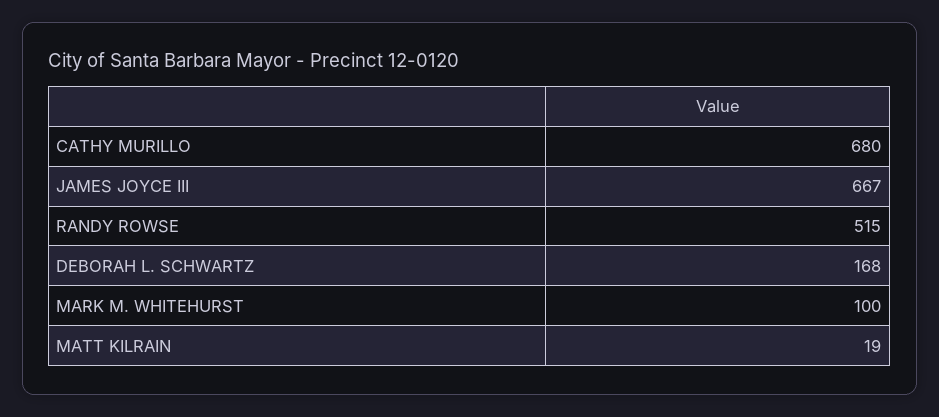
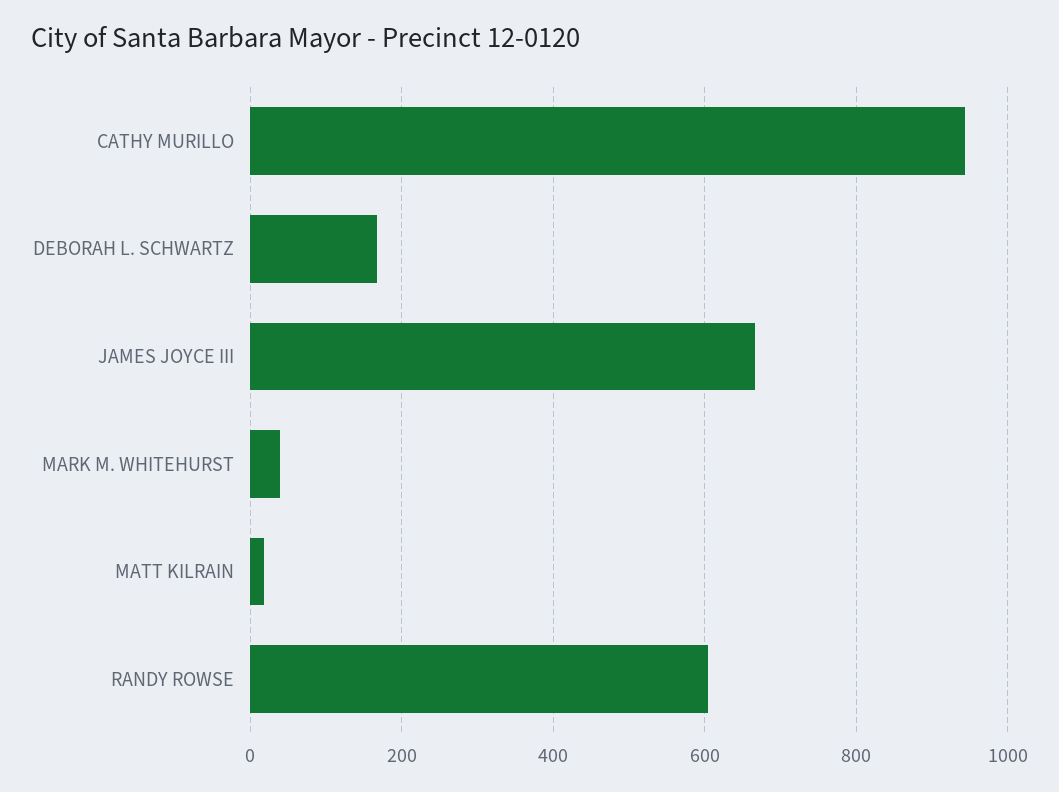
CATHY MURILLO: 680 -> 940
RANDY ROWSE: 515 -> 600
MARK M. WHITEHURST: 100 -> 40

